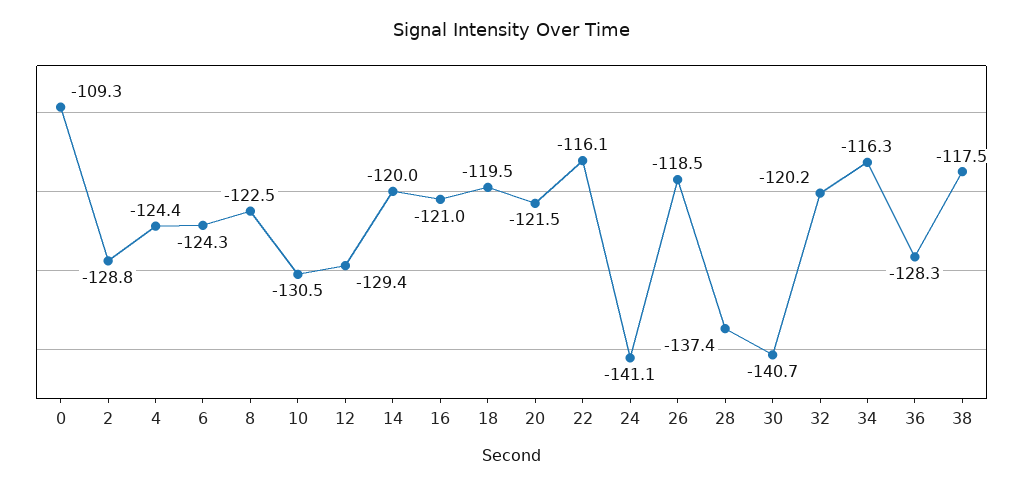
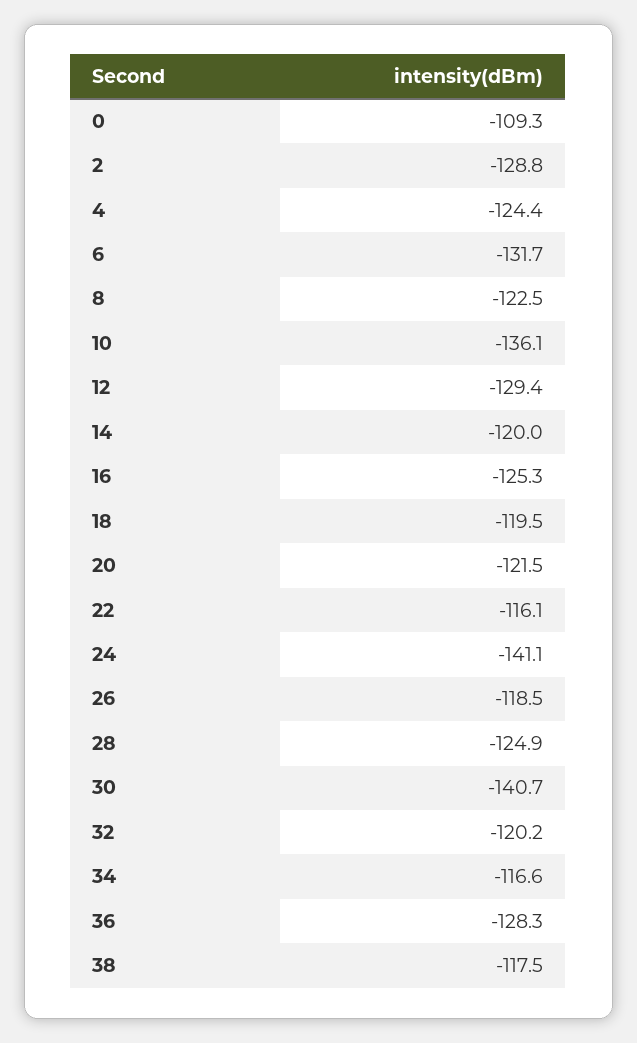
6: -124.3 -> -131.7
10: -130.5 -> -136.1
16: -121 -> -125.3
28: -137.4 -> -124.9
34: -116.3 -> -116.6

